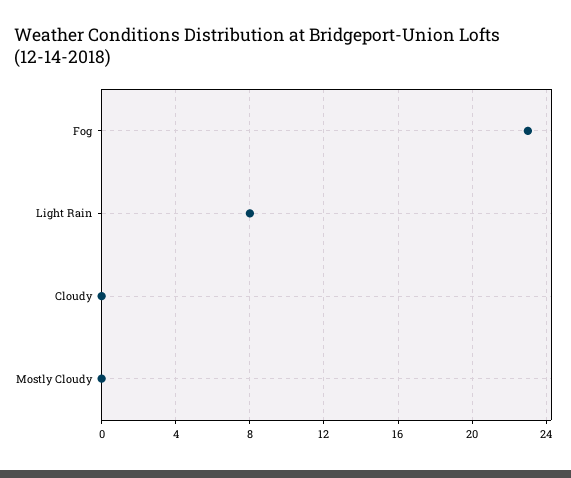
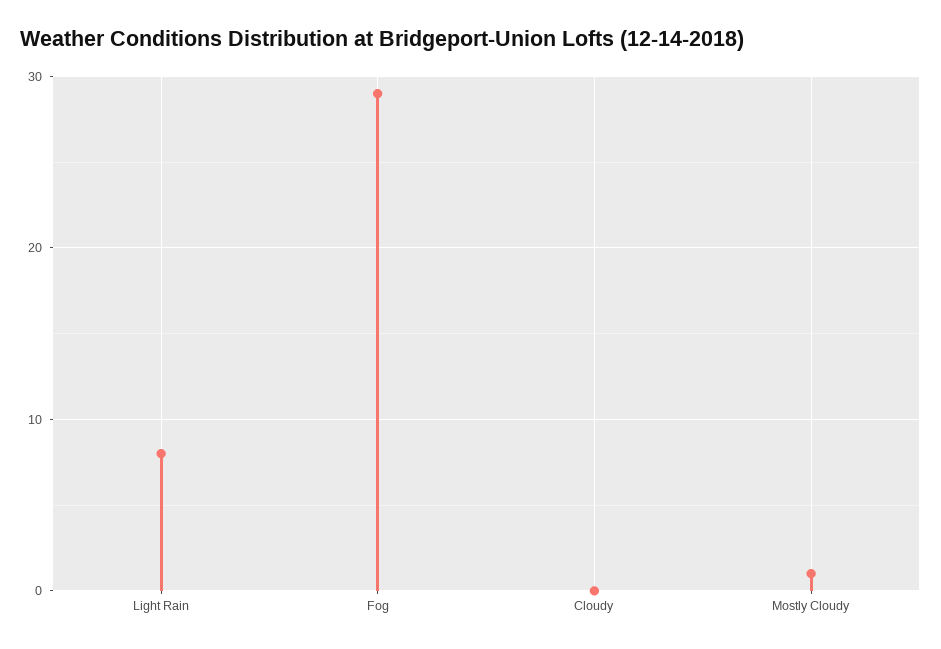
Fog: 23 -> 29
Mostly Cloudy: 0 -> 1

